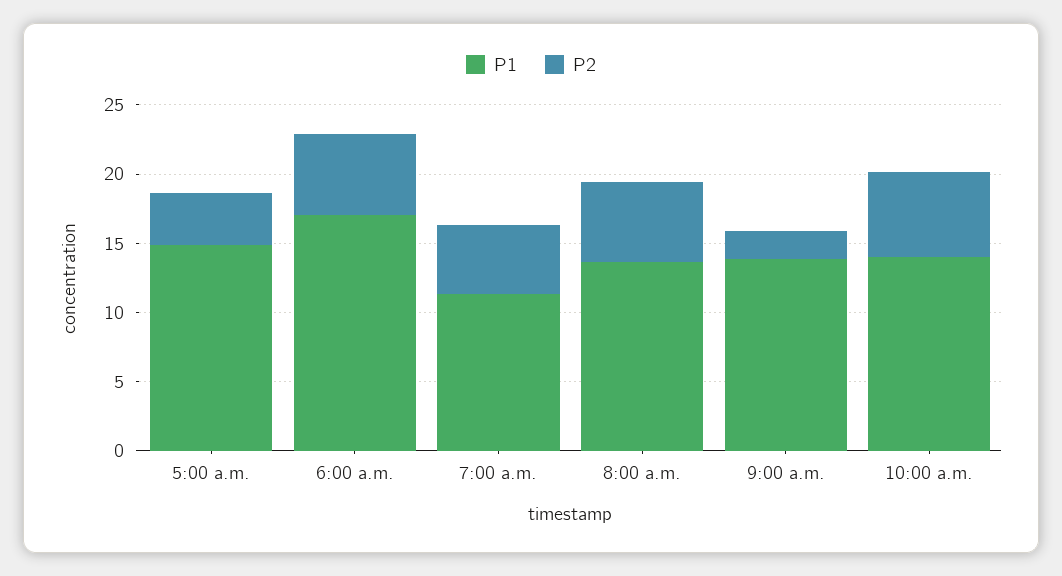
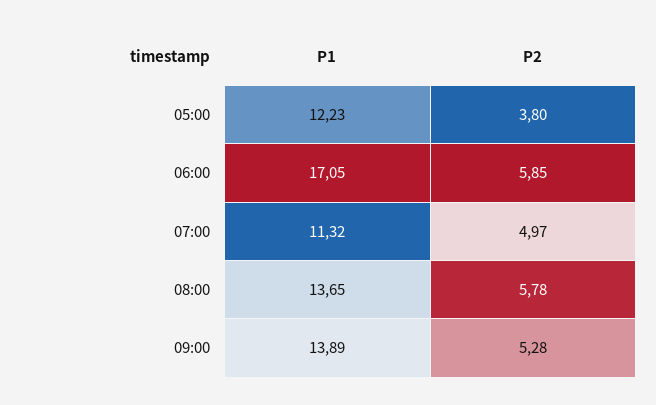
P1, 5:00 a.m.: 15 -> 12.23
P2, 9:00 a.m.: 2 -> 5.28
P1, 10:00 a.m.: 14 -> none
P2, 10:00 a.m.: 6 -> none

